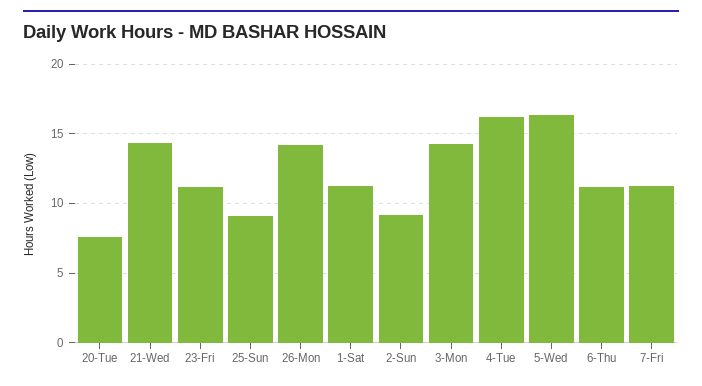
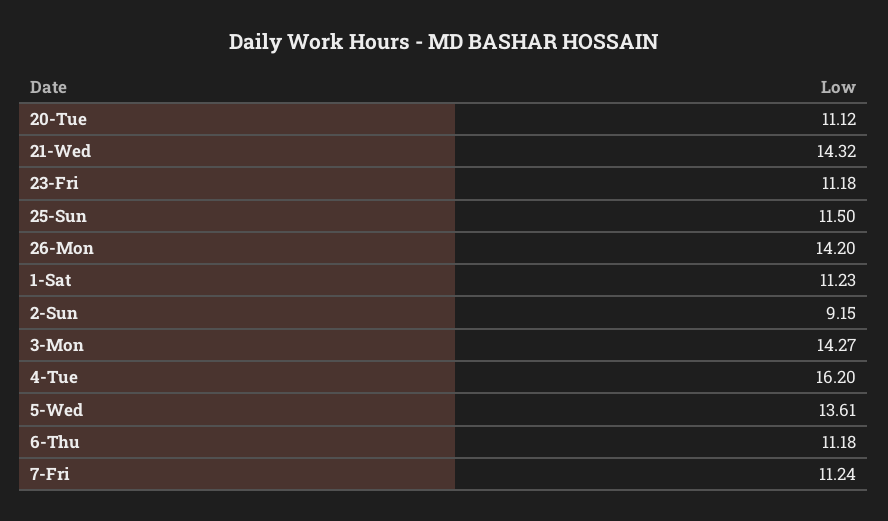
20-Tue: 7.5 -> 11.12
25-Sun: 9 -> 11.5
5-Wed: 16.5 -> 13.61

